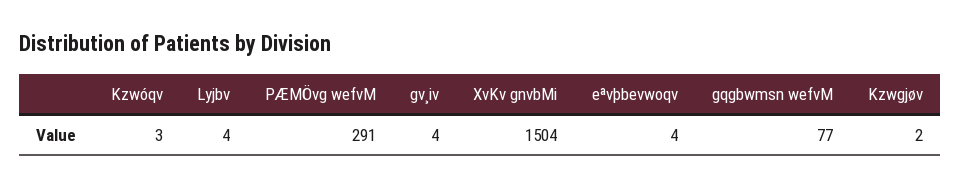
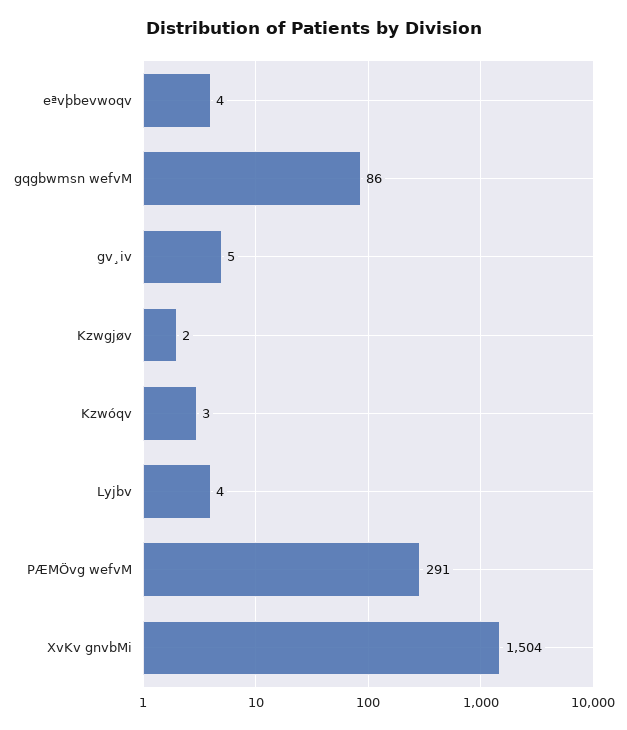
gv¸iv: 4 -> 5
gqgbwmsn wefvM: 77 -> 86

